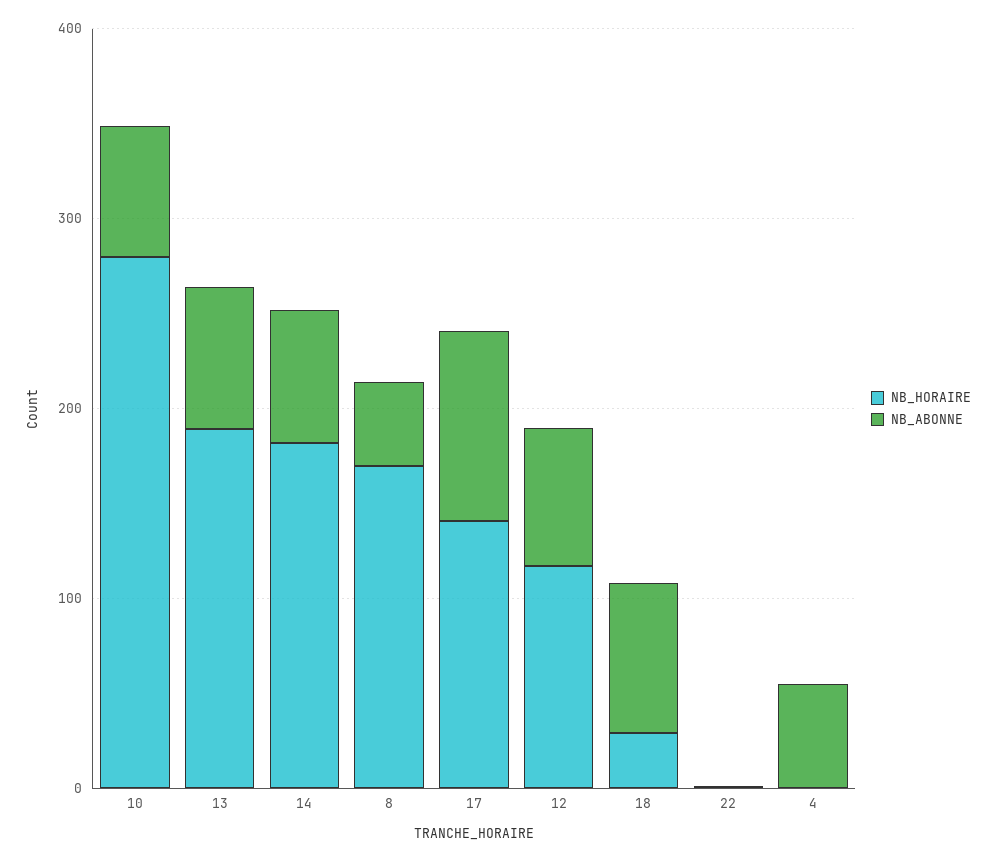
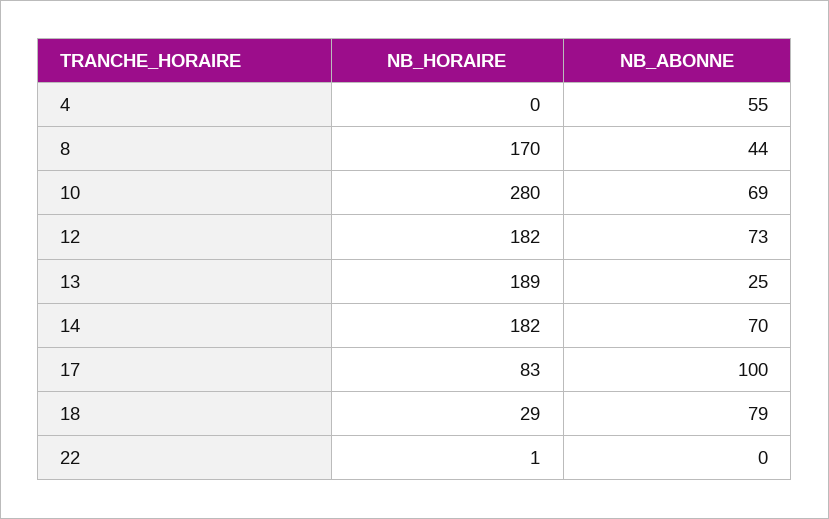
NB_ABONNE, 13: 80 -> 25
NB_HORAIRE, 17: 140 -> 83
NB_HORAIRE, 12: 120 -> 182

